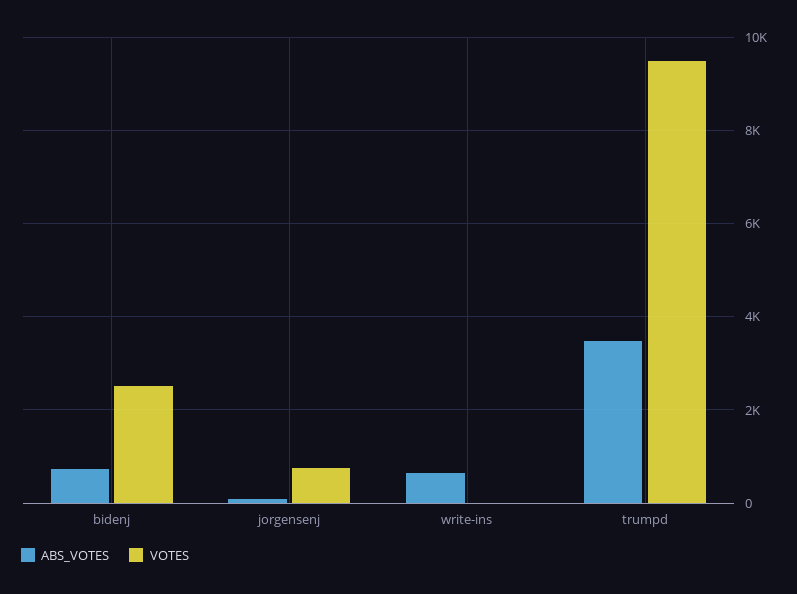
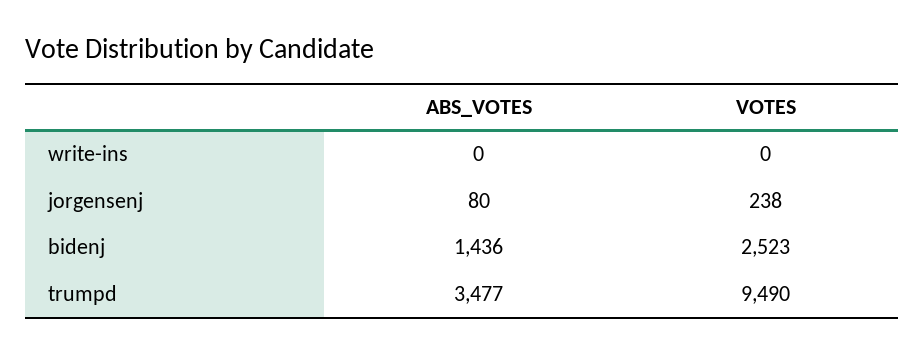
ABS_VOTES, bidenj: 800 -> 1436
VOTES, jorgensenj: 800 -> 238
ABS_VOTES, write-ins: 600 -> 0

